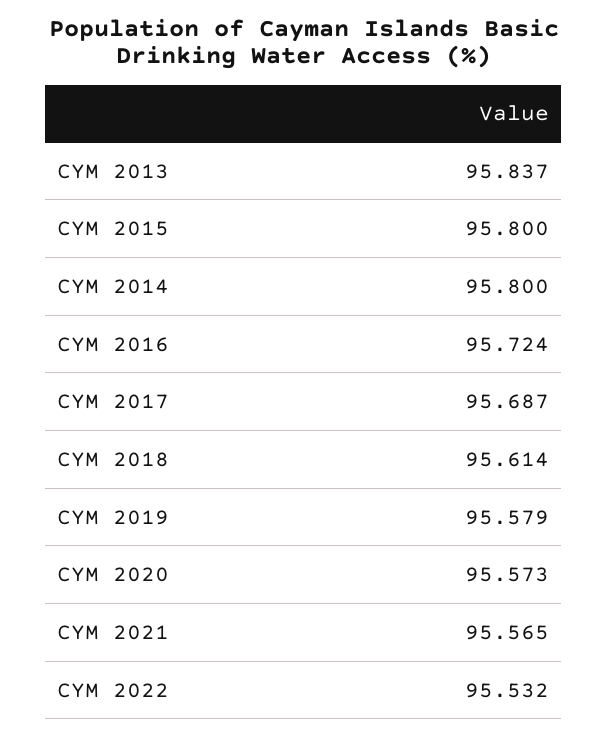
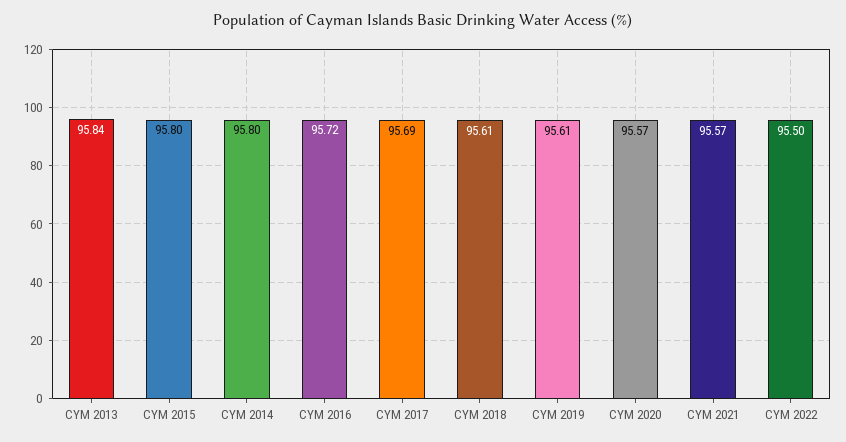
CYM 2019: 95.579 -> 95.61
CYM 2022: 95.532 -> 95.5

